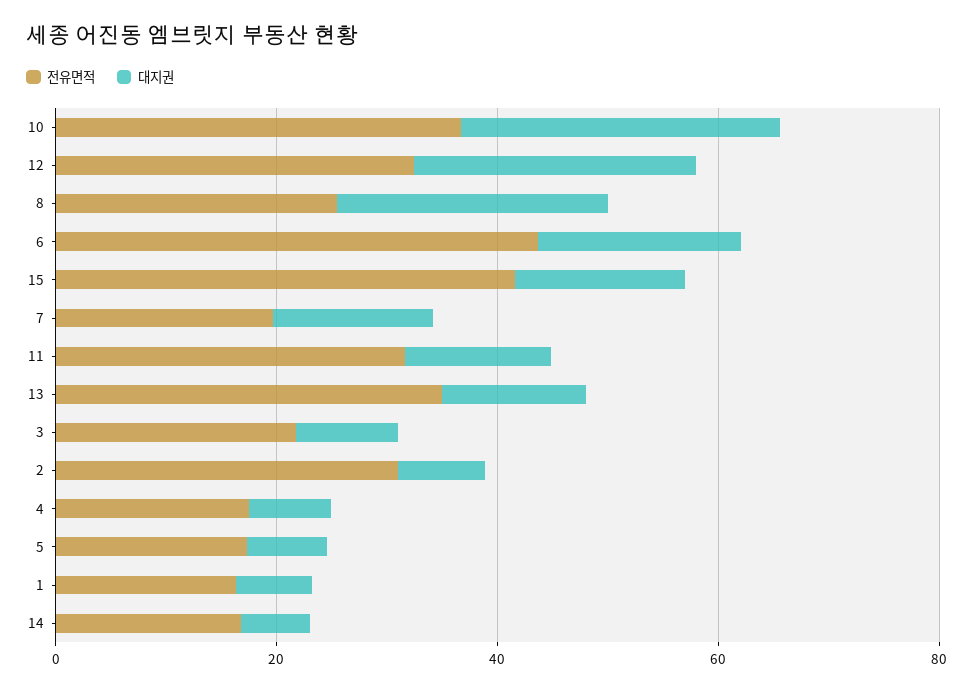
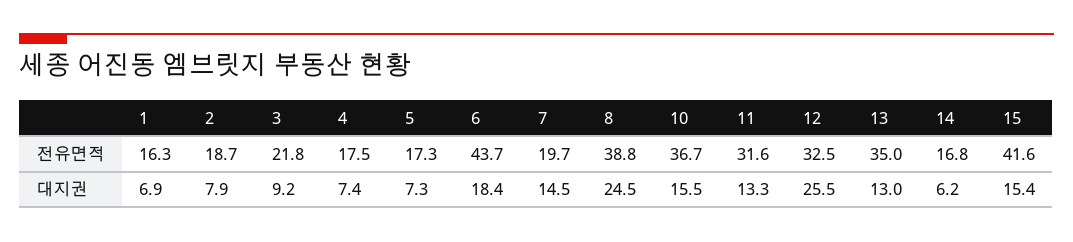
대지권, 10: 30 -> 15.5
전유면적, 8: 25 -> 38.8
전유면적, 2: 30 -> 18.7

